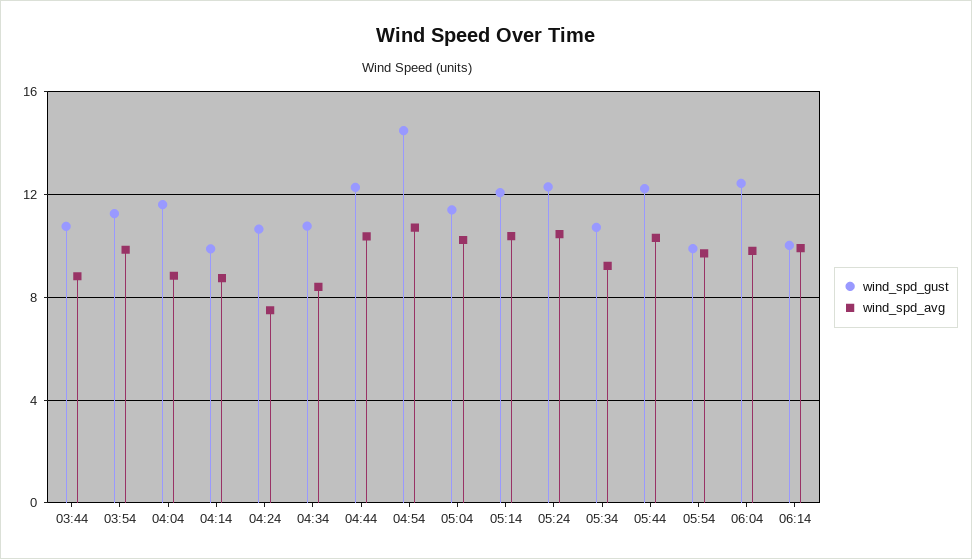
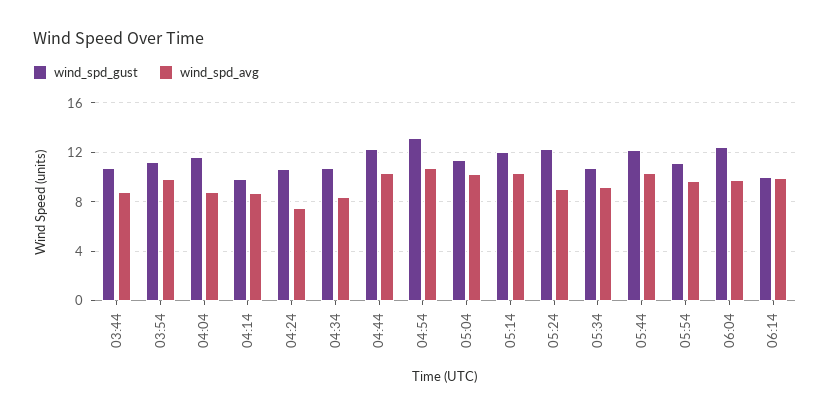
wind_spd_gust, 04:54: 14.5 -> 13
wind_spd_avg, 05:24: 10.5 -> 9
wind_spd_gust, 05:54: 10 -> 11

